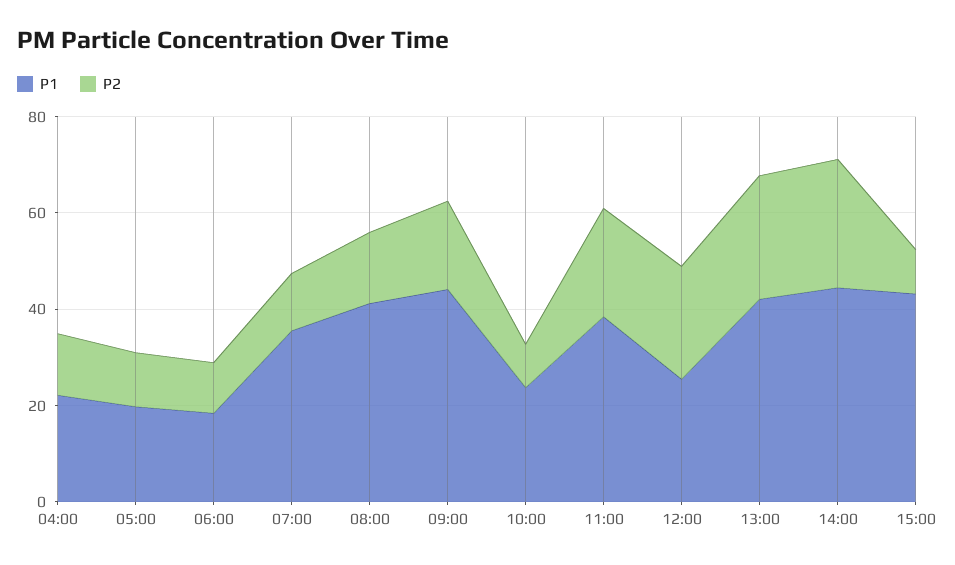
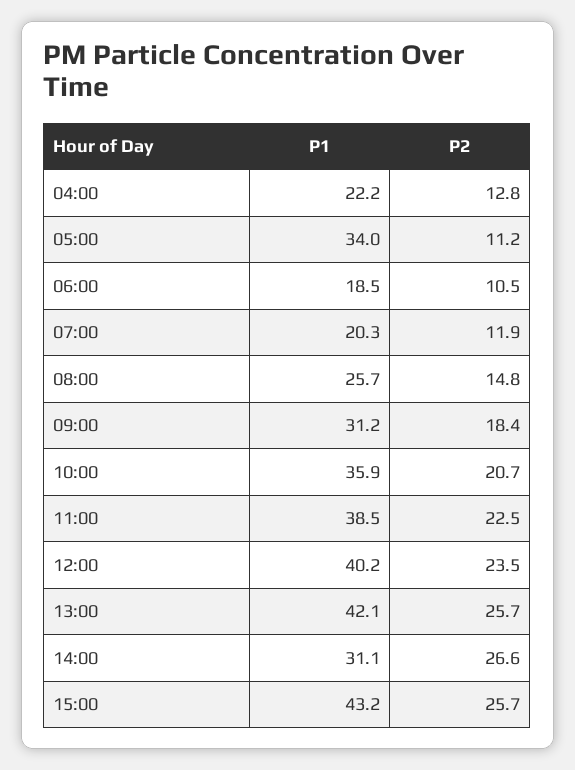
P1, 05:00: 20 -> 34
P1, 07:00: 35 -> 20.3
P1, 08:00: 40 -> 25.7
P1, 09:00: 45 -> 31.2
P1, 10:00: 25 -> 35.9
P2, 10:00: 10 -> 20.7
P1, 12:00: 25 -> 40.2
P1, 14:00: 45 -> 31.1
P2, 15:00: 10 -> 25.7

